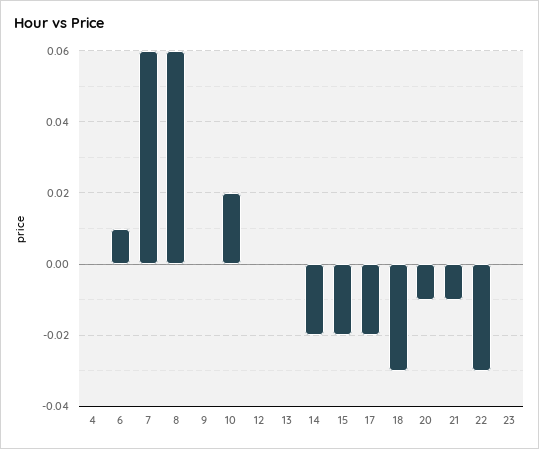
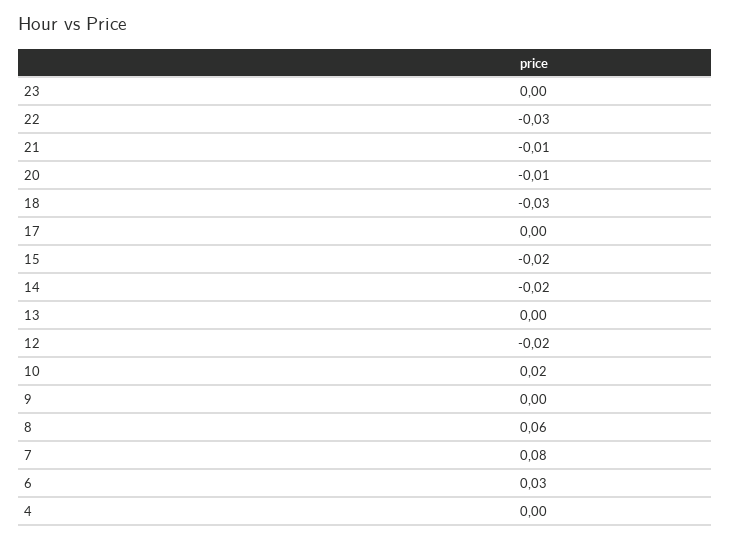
6: 0.01 -> 0.03
7: 0.06 -> 0.08
12: 0 -> -0.02
17: -0.02 -> 0

